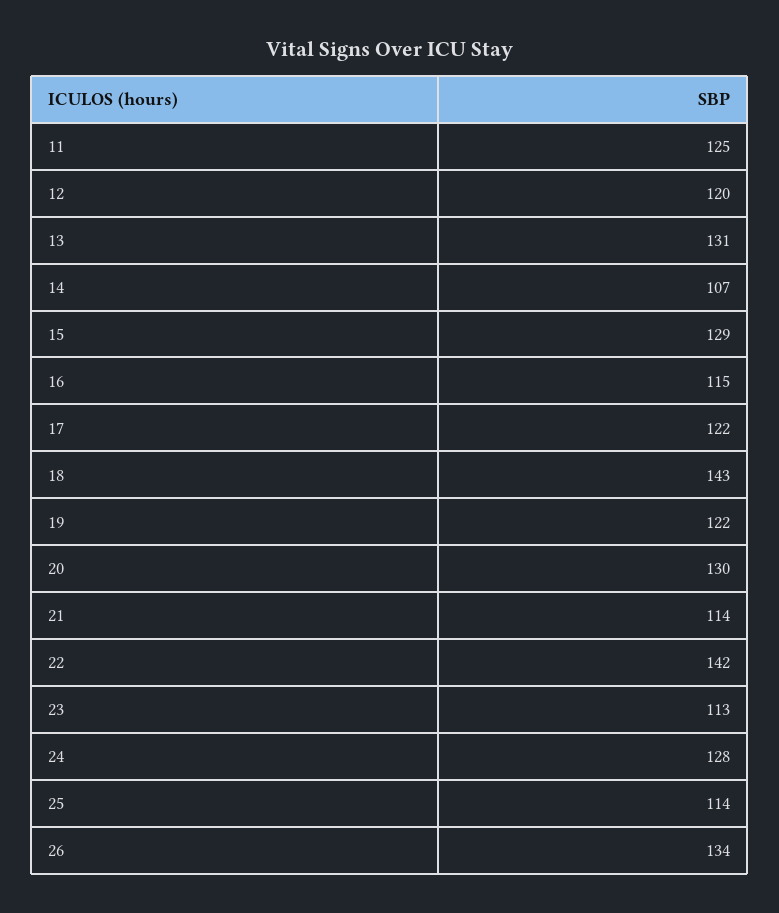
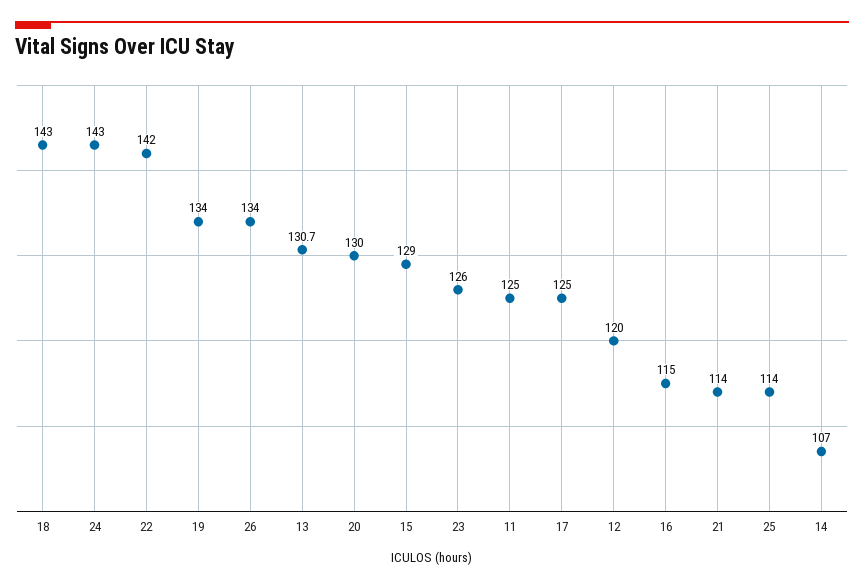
17: 122 -> 125
19: 122 -> 134
23: 113 -> 126
24: 128 -> 143

